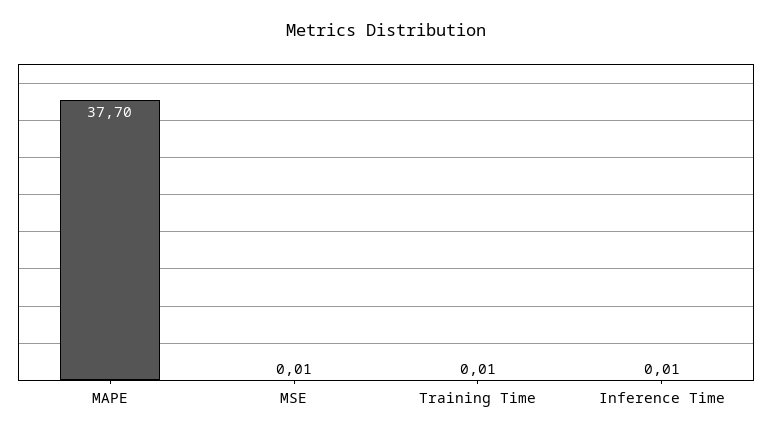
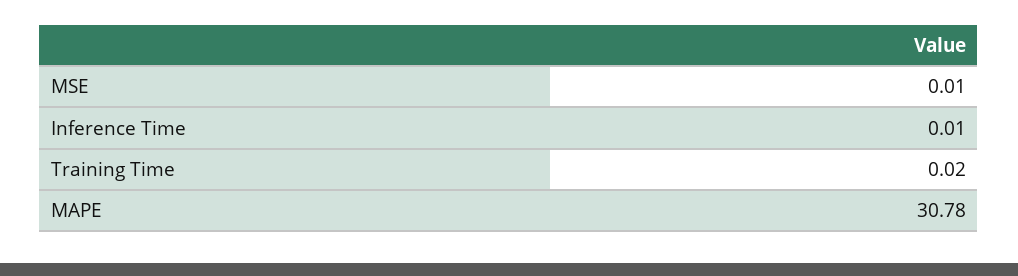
MAPE: 37.7 -> 30.78
Training Time: 0.01 -> 0.02

